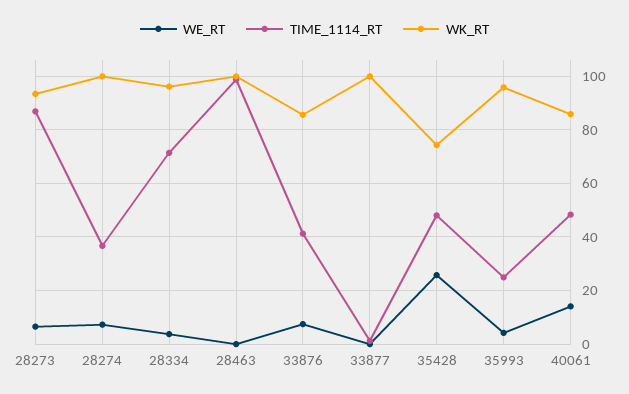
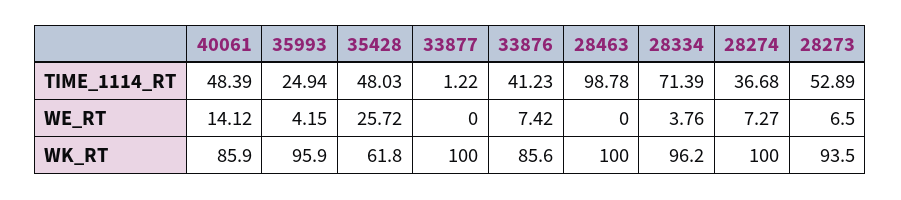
TIME_1114_RT, 28273: 87.5 -> 52.89
WK_RT, 35428: 75 -> 61.8

